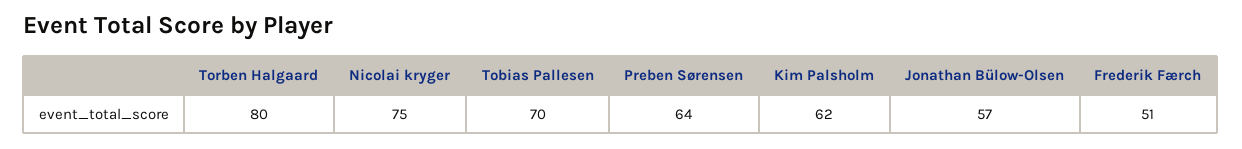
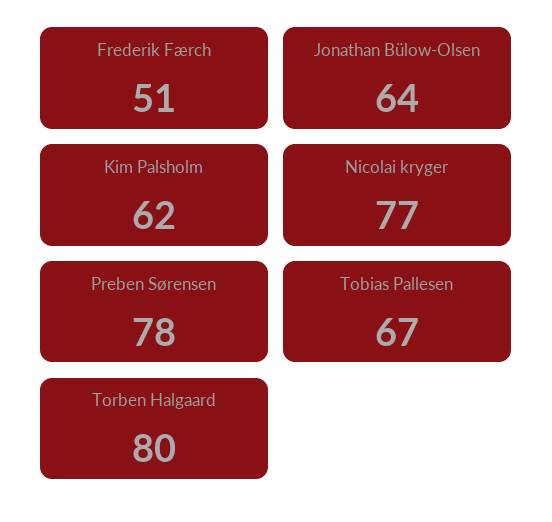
Nicolai kryger: 75 -> 77
Tobias Pallesen: 70 -> 67
Preben Sørensen: 64 -> 78
Jonathan Bülow-Olsen: 57 -> 64

